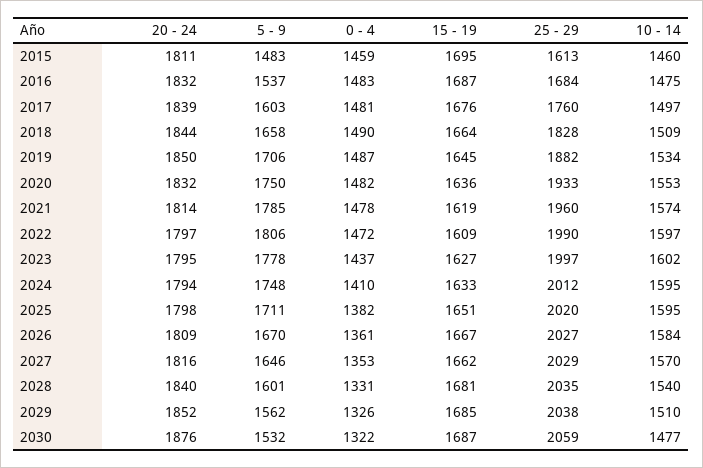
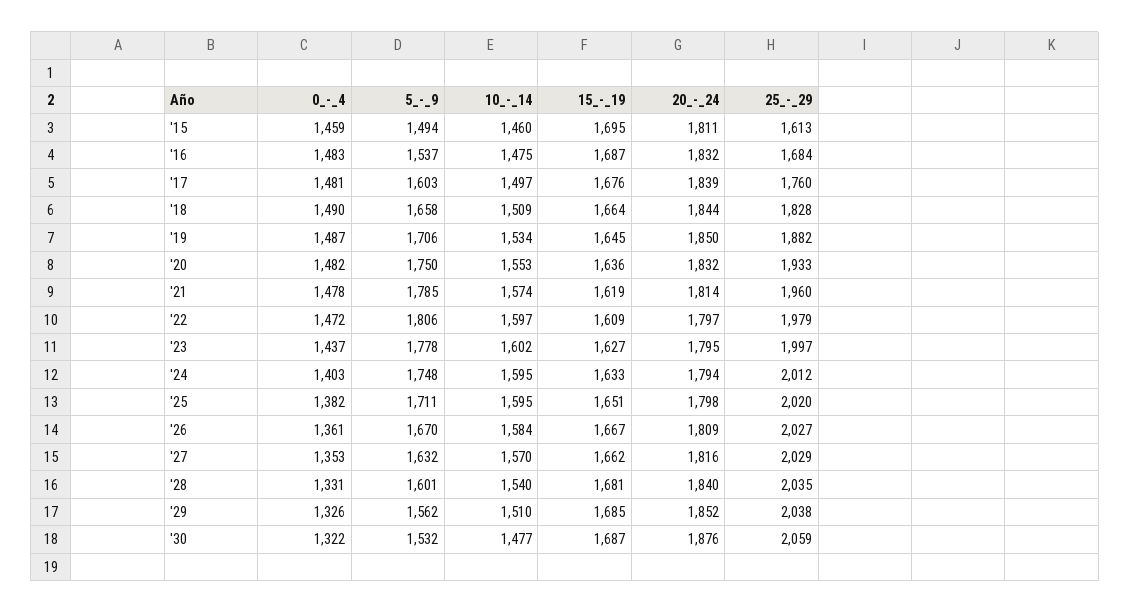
5 - 9, 2015: 1483 -> 1494
25 - 29, 2022: 1990 -> 1979
0 - 4, 2024: 1410 -> 1403
5 - 9, 2027: 1646 -> 1632

